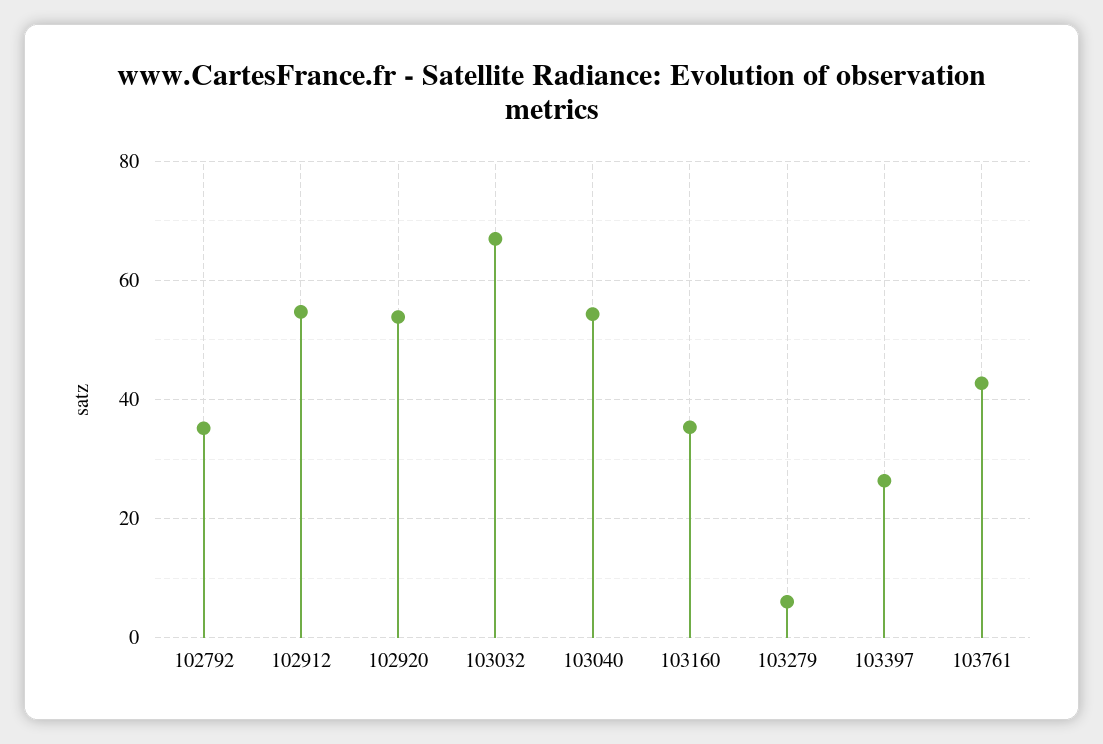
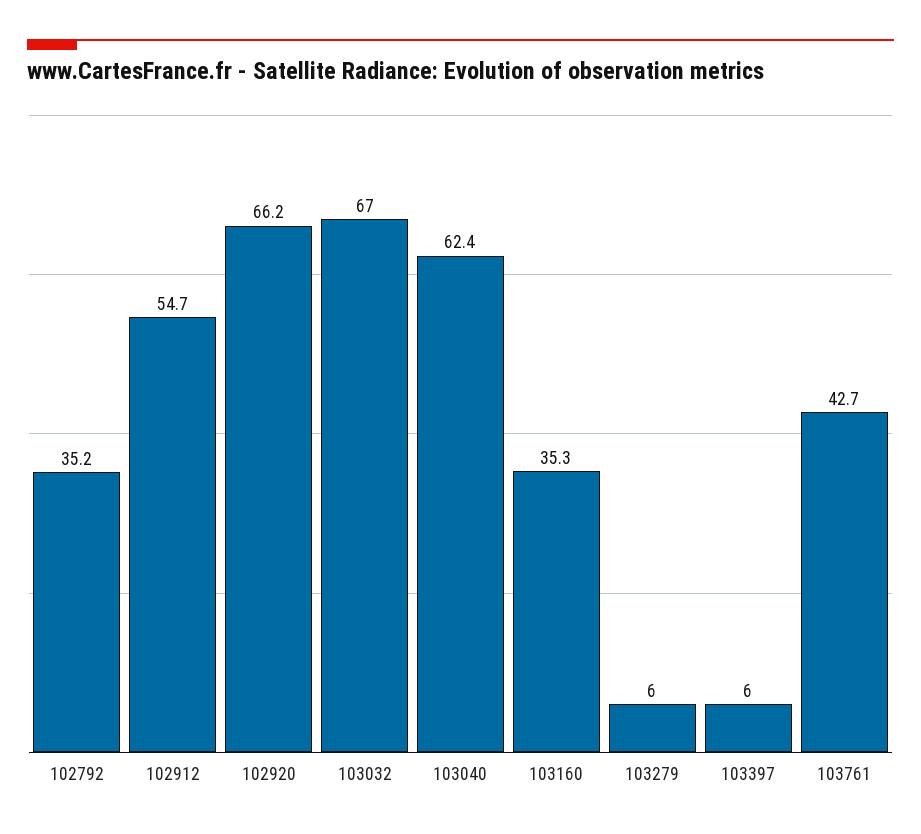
102920: 54 -> 66.2
103040: 54 -> 62.4
103397: 26 -> 6

